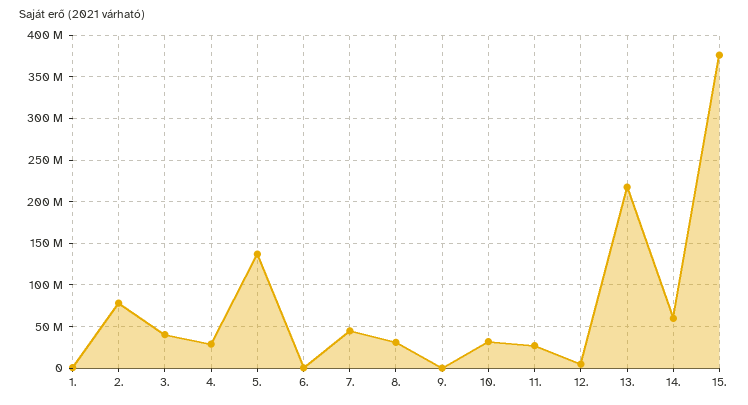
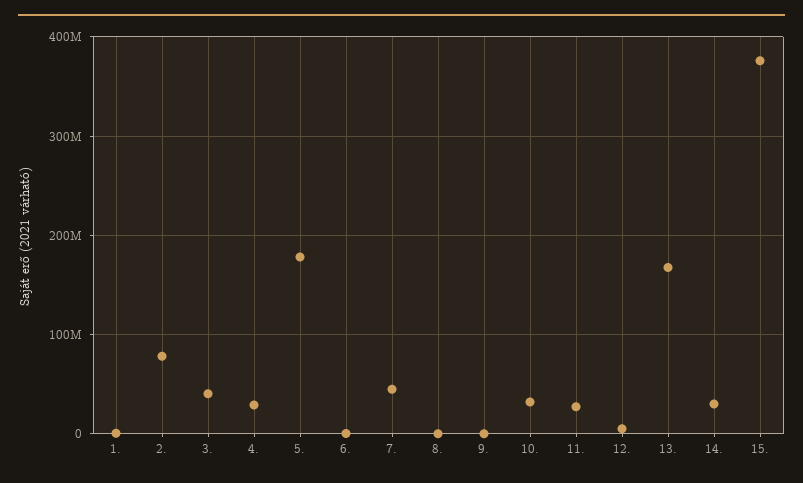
5.: 140000000 -> 180000000
8.: 30000000 -> 0
13.: 220000000 -> 170000000
14.: 60000000 -> 30000000

